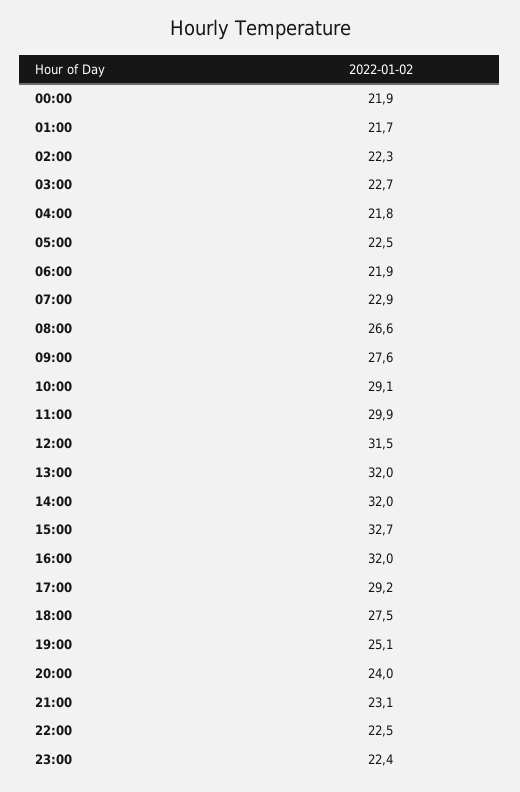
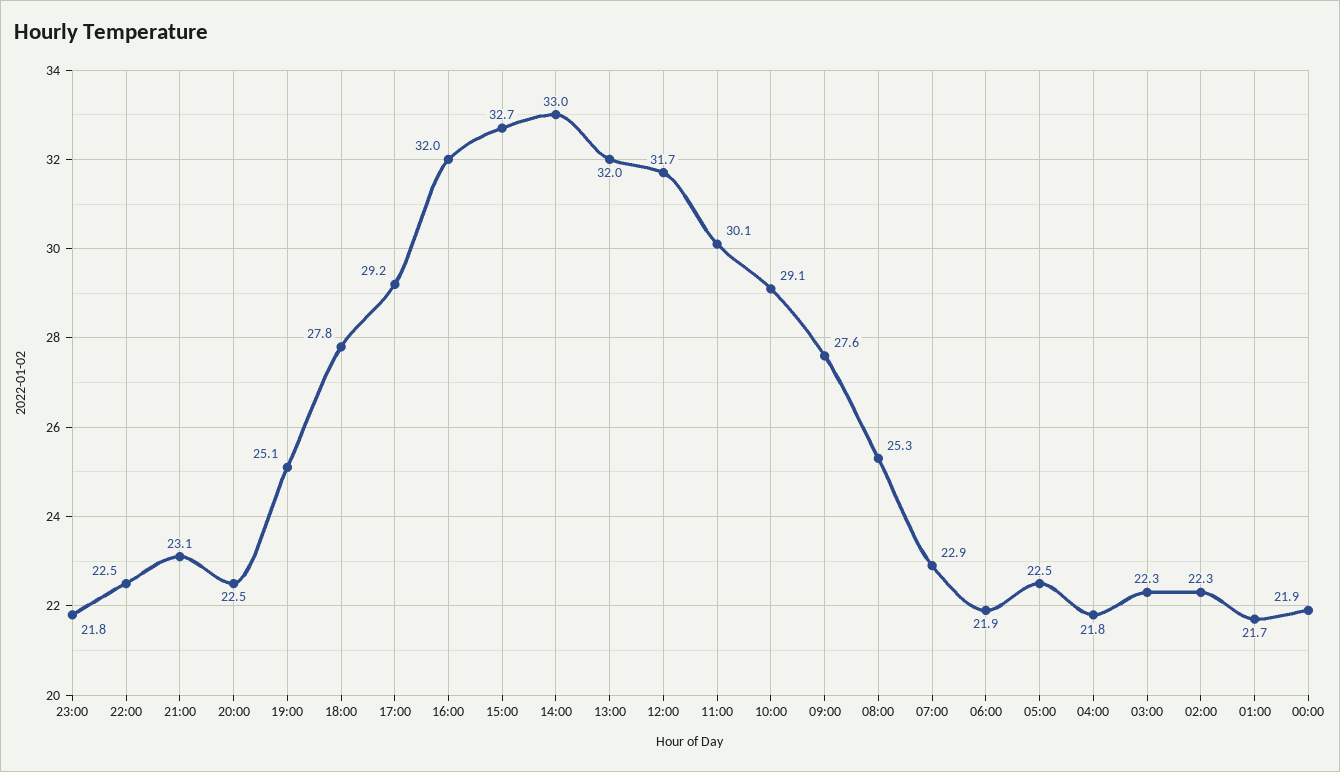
03:00: 22.7 -> 22.3
08:00: 26.6 -> 25.3
11:00: 29.9 -> 30.1
12:00: 31.5 -> 31.7
14:00: 32 -> 33
18:00: 27.5 -> 27.8
20:00: 24 -> 22.5
23:00: 22.4 -> 21.8

